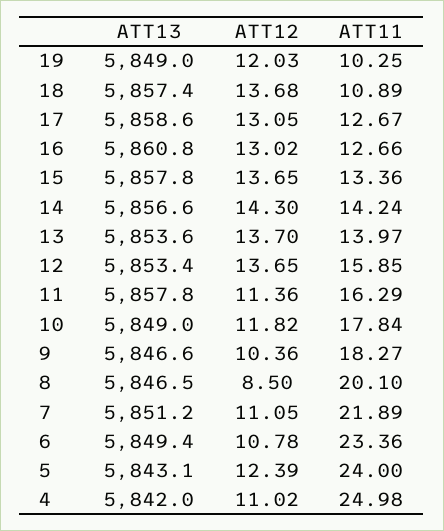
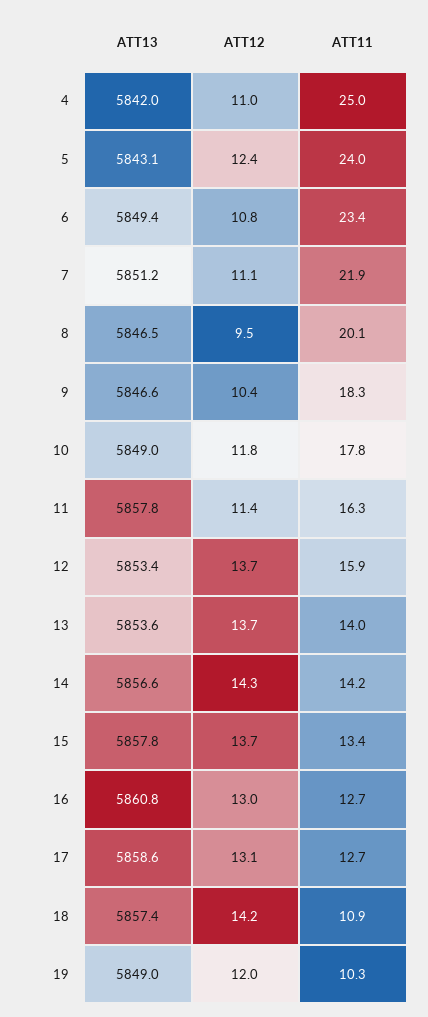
ATT12, 18: 13.68 -> 14.2
ATT12, 8: 8.5 -> 9.5

